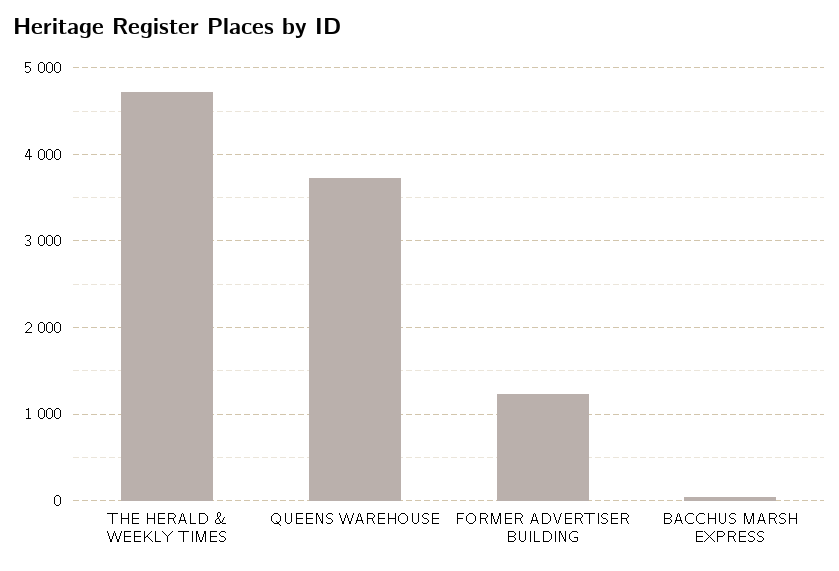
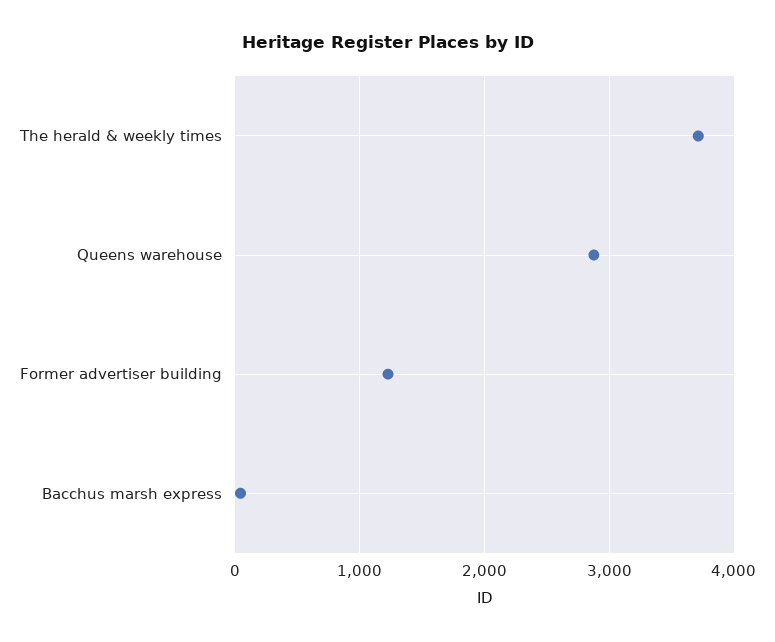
THE HERALD & WEEKLY TIMES: 4700 -> 3700
QUEENS WAREHOUSE: 3700 -> 2900

